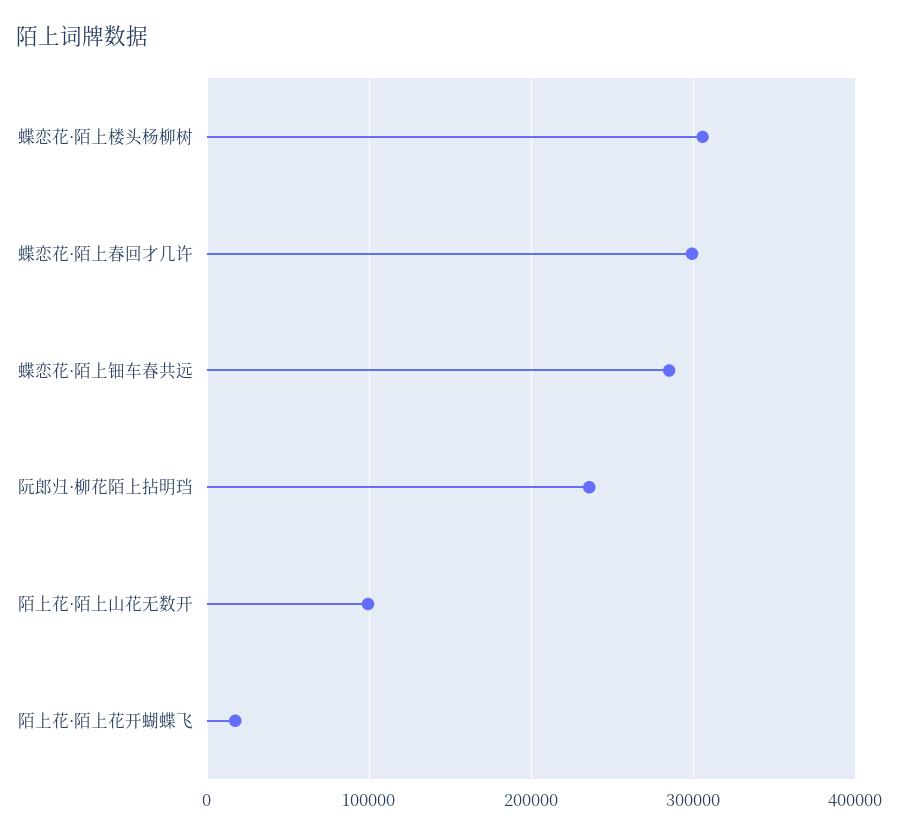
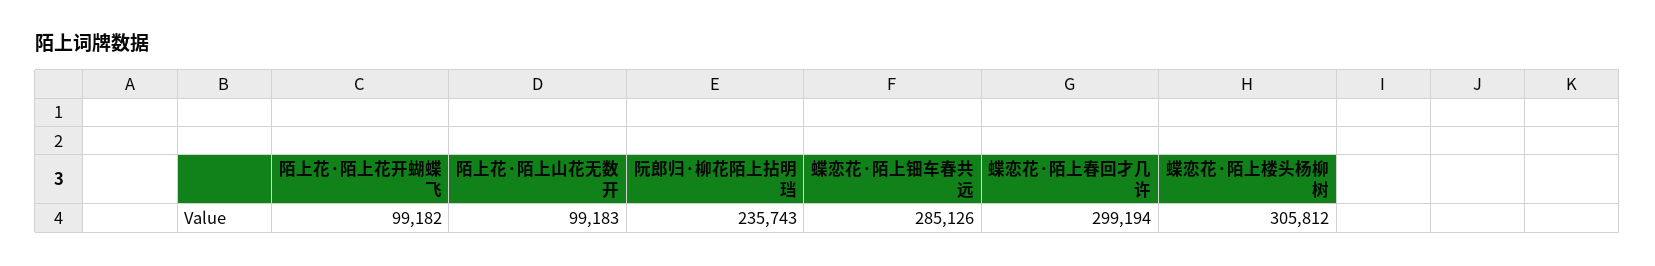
陌上花·陌上花开蝴蝶飞: 20000 -> 99182

